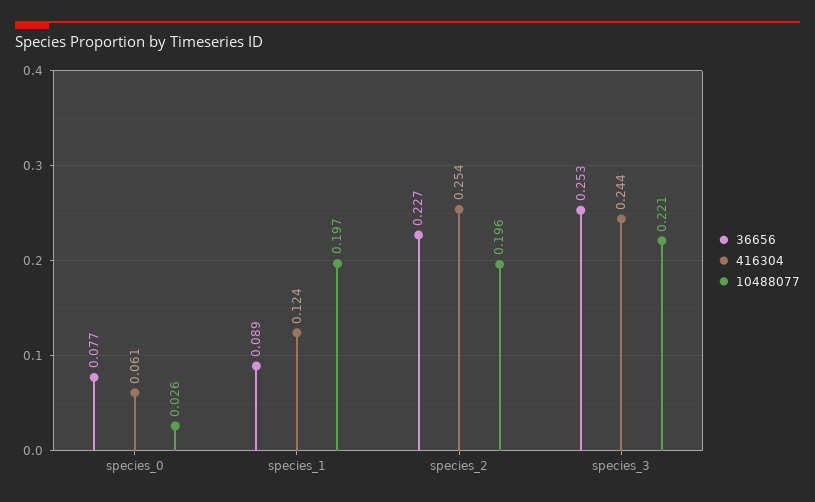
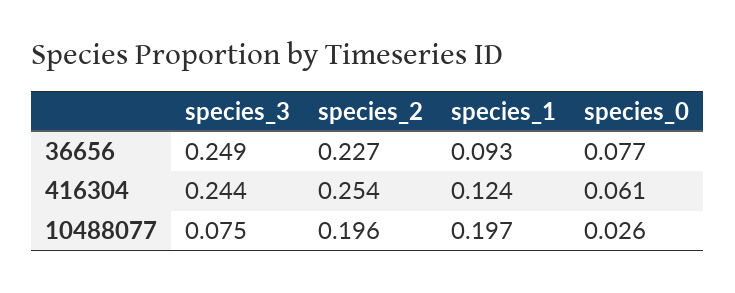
36656, species_1: 0.089 -> 0.093
36656, species_3: 0.253 -> 0.249
10488077, species_3: 0.221 -> 0.075

